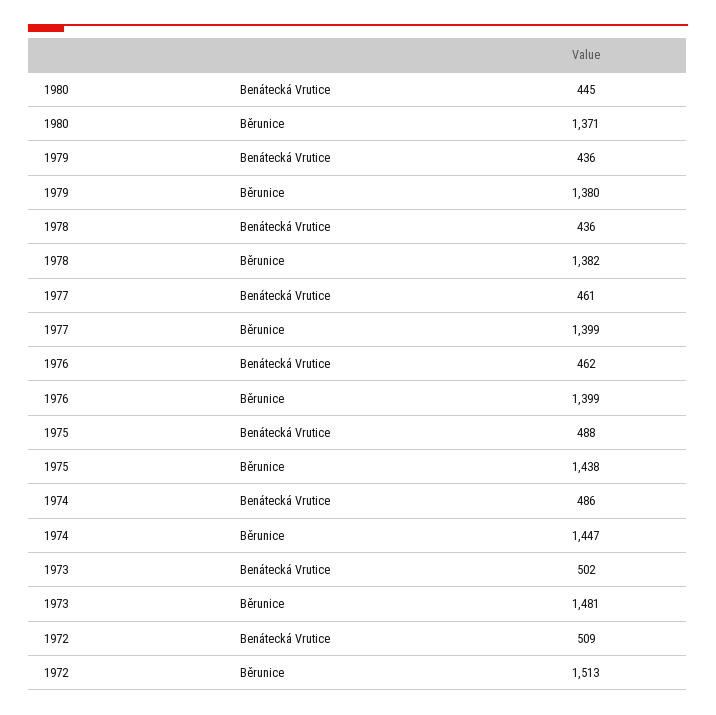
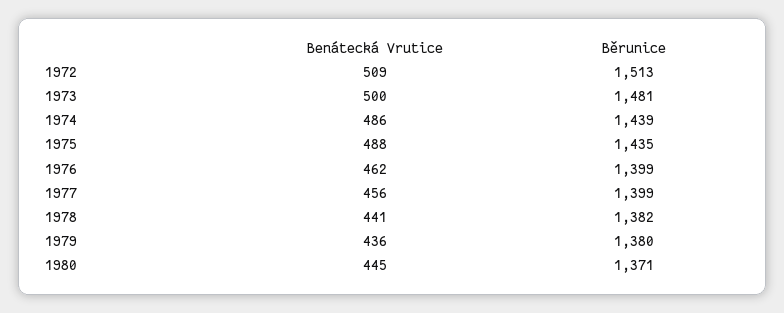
1978, Benátecká Vrutice: 436 -> 441
1977, Benátecká Vrutice: 461 -> 456
1975, Běrunice: 1438 -> 1435
1974, Běrunice: 1447 -> 1439
1973, Benátecká Vrutice: 502 -> 500

